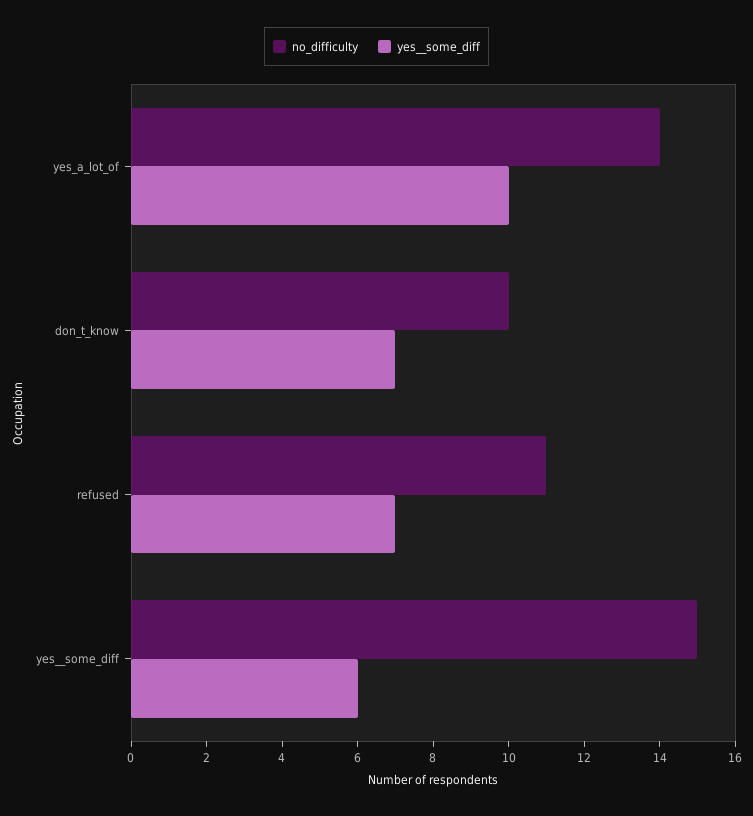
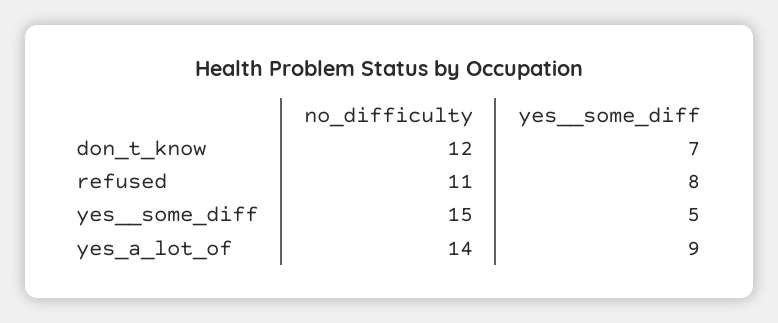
yes__some_diff, yes_a_lot_of: 10 -> 9
no_difficulty, don_t_know: 10 -> 12
yes__some_diff, refused: 7 -> 8
yes__some_diff, yes__some_diff: 6 -> 5

